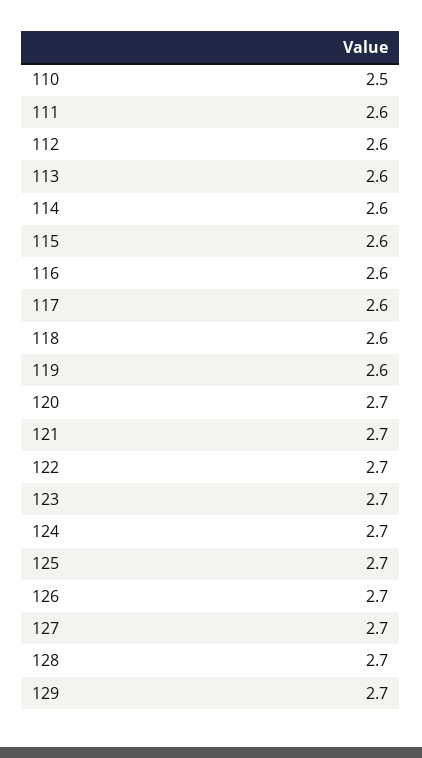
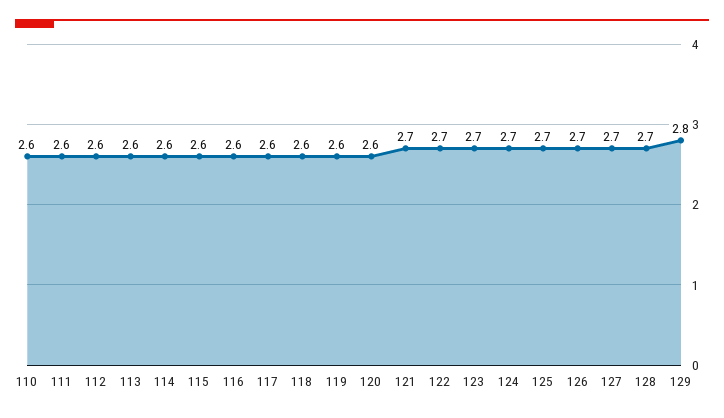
110: 2.5 -> 2.6
120: 2.7 -> 2.6
129: 2.7 -> 2.8

